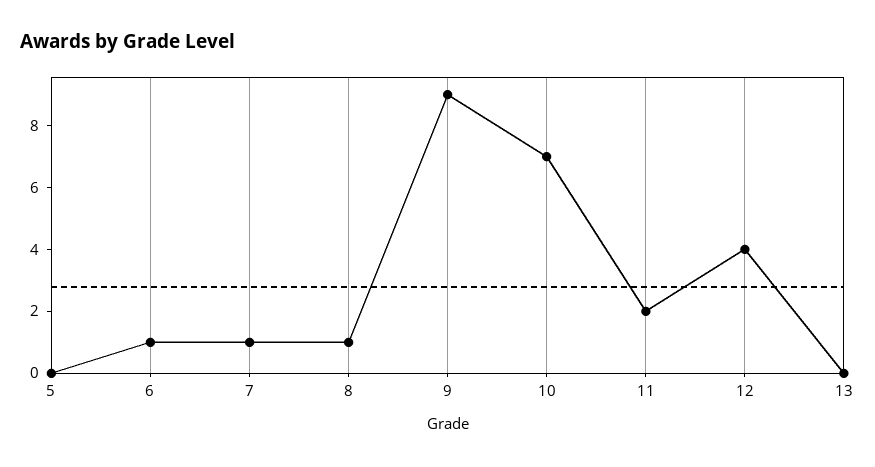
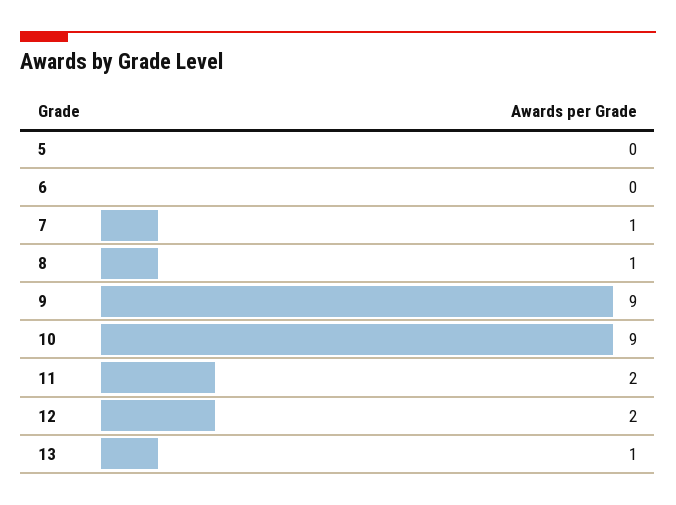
6: 1 -> 0
10: 7 -> 9
12: 4 -> 2
13: 0 -> 1

